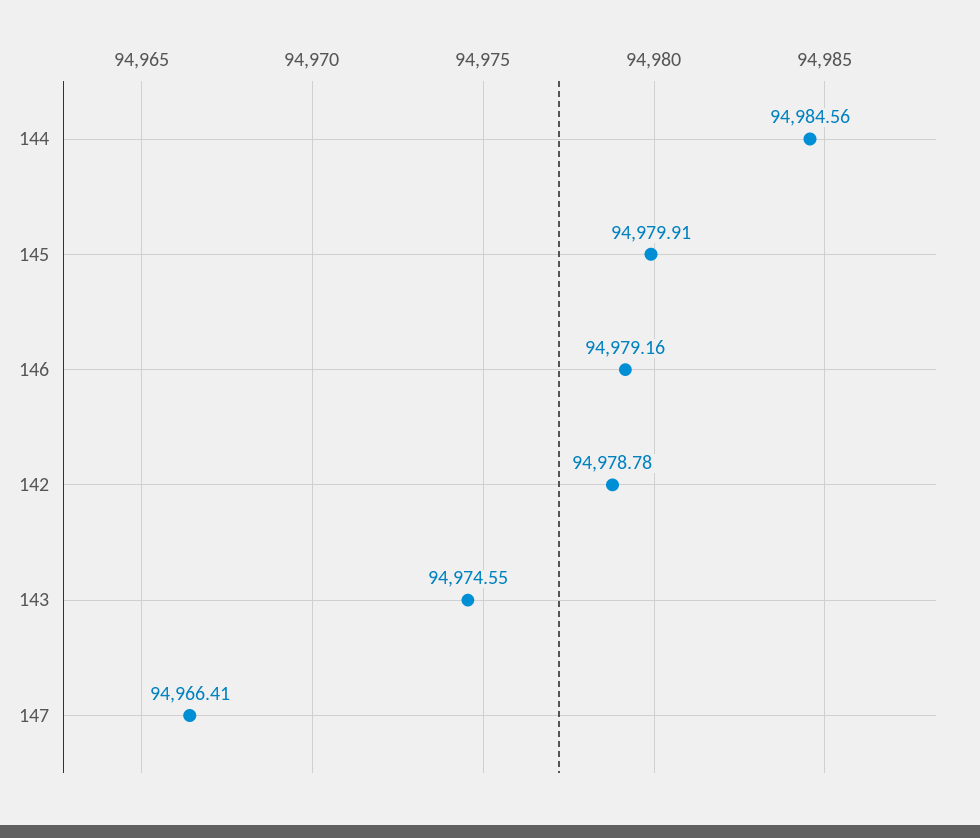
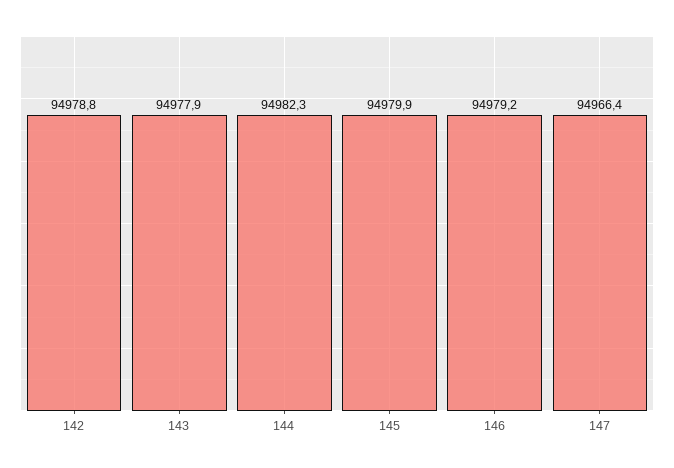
144: 94984.56 -> 94982.3
143: 94974.55 -> 94977.9

